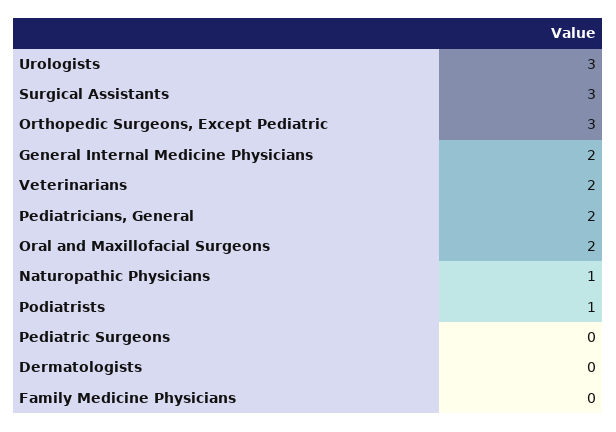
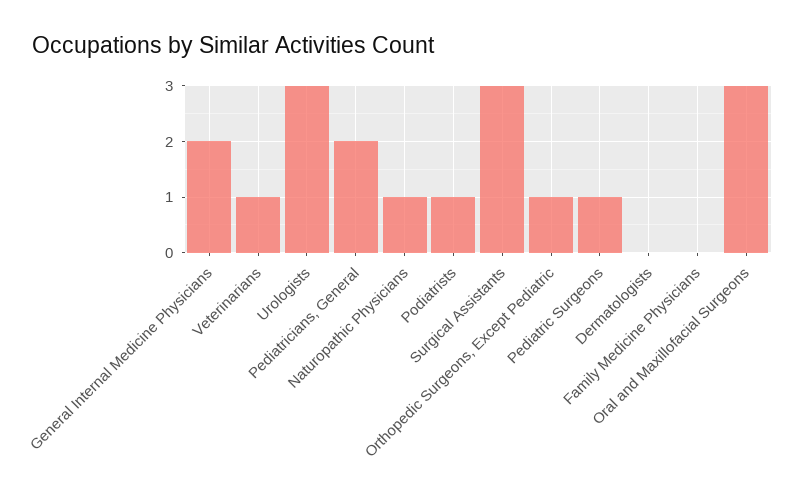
Orthopedic Surgeons, Except Pediatric: 3 -> 1
Veterinarians: 2 -> 1
Oral and Maxillofacial Surgeons: 2 -> 3
Pediatric Surgeons: 0 -> 1

